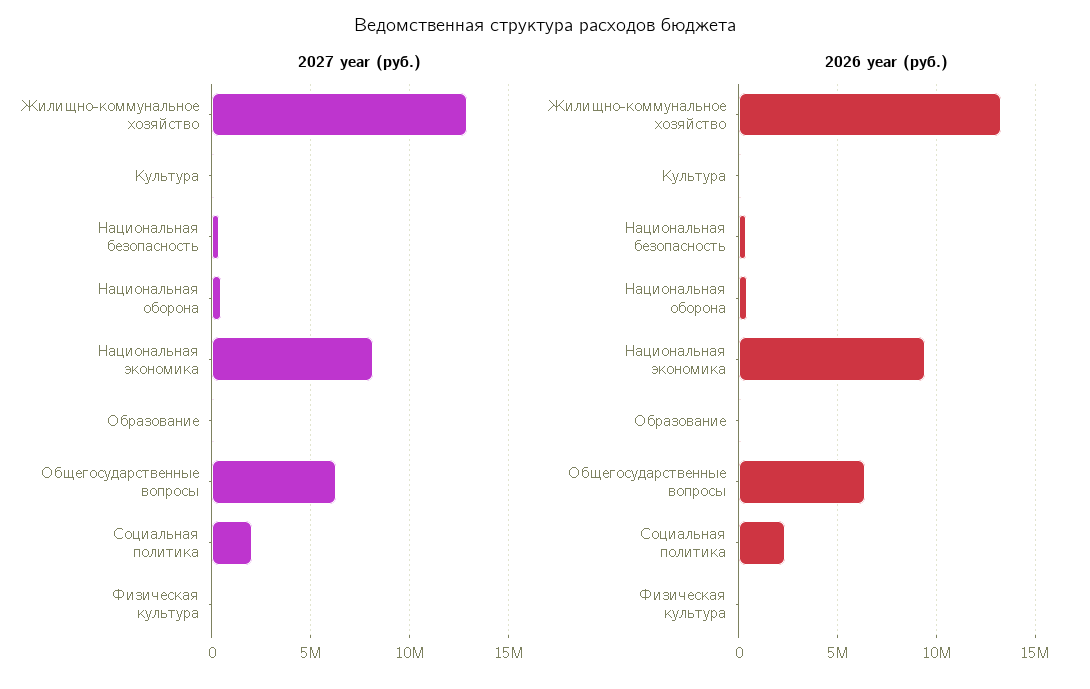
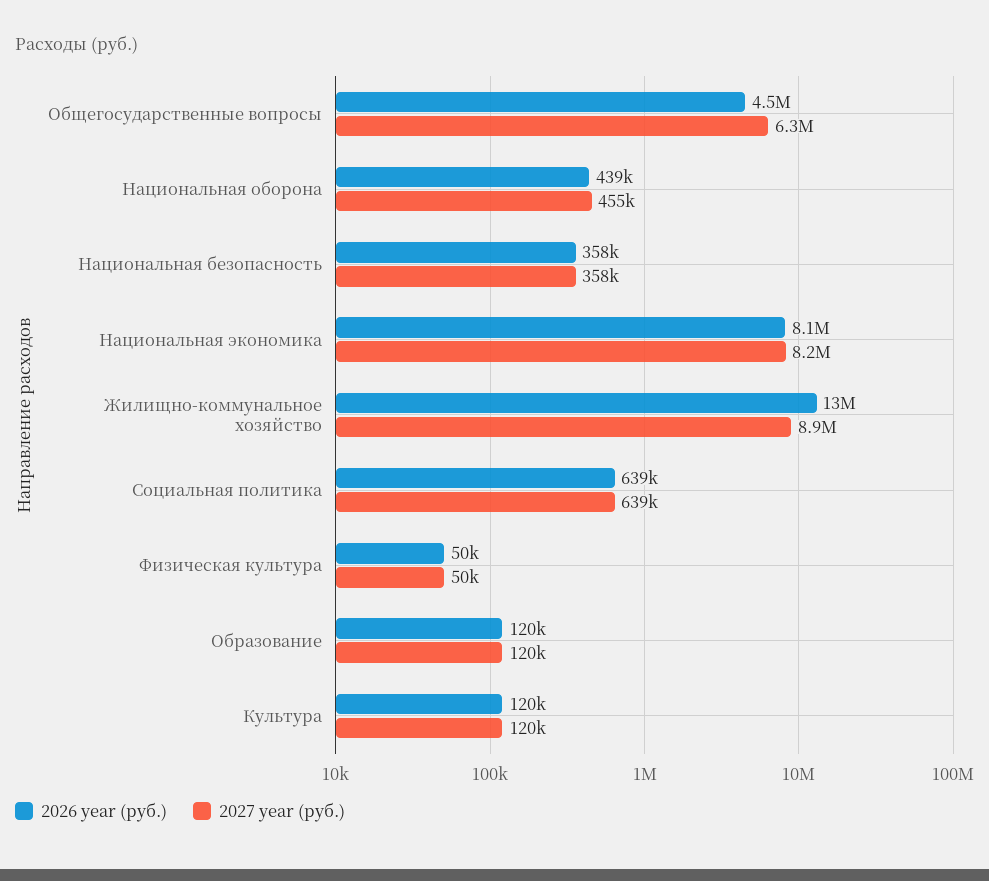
2027 year (руб.), Жилищно-коммунальное хозяйство: 13000000 -> 8900000
2027 year (руб.), Социальная политика: 2000000 -> 639000
2026 year (руб.), Национальная экономика: 9500000 -> 8100000
2026 year (руб.), Общегосударственные вопросы: 6500000 -> 4500000
2026 year (руб.), Социальная политика: 2500000 -> 639000

